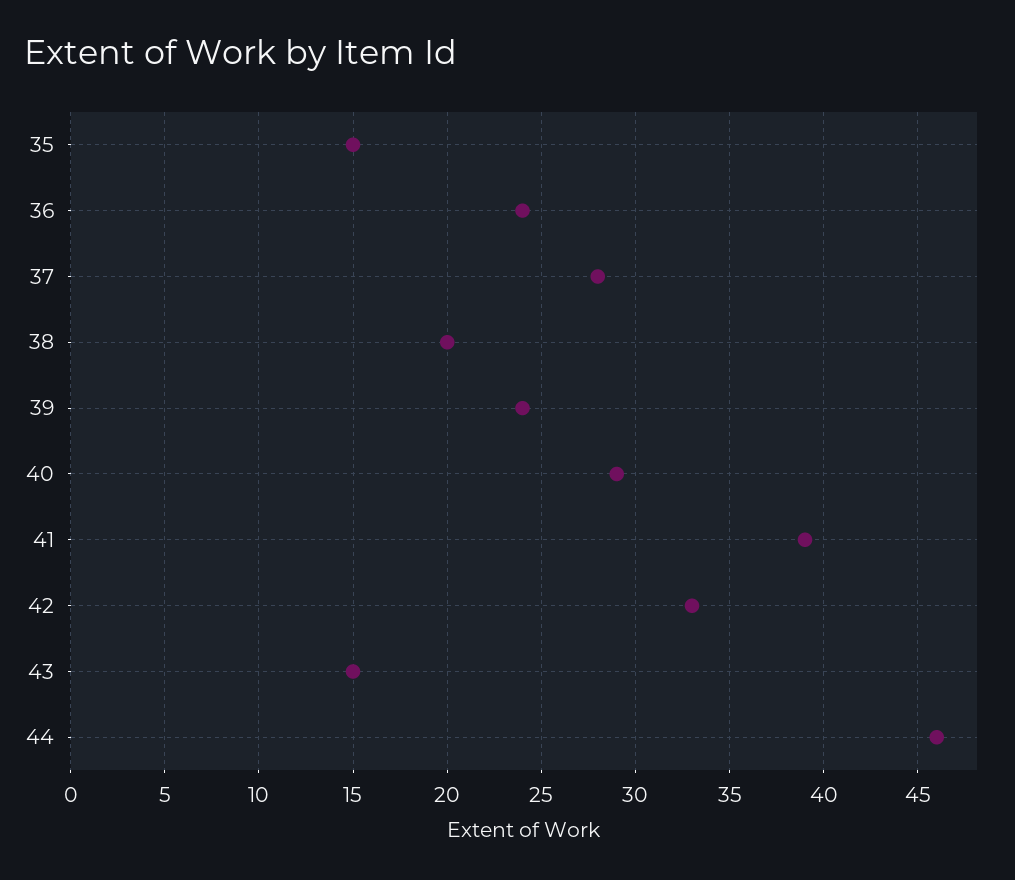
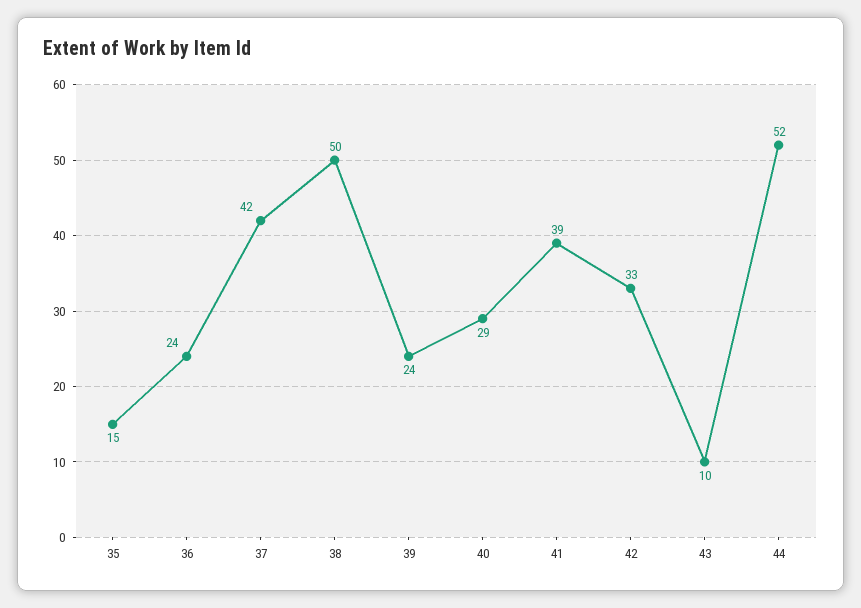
37: 28 -> 42
38: 20 -> 50
43: 15 -> 10
44: 46 -> 52

